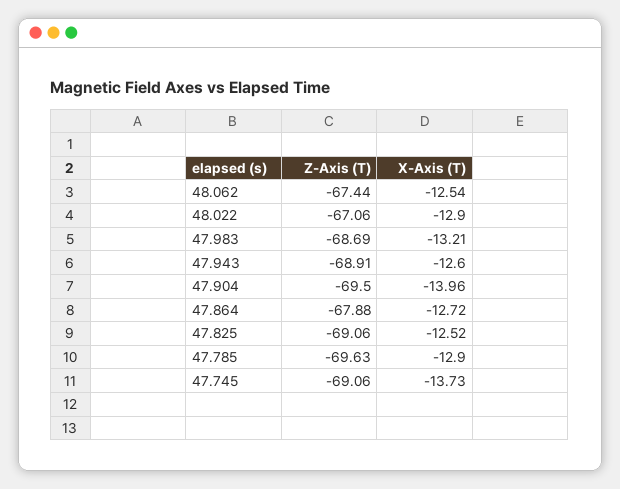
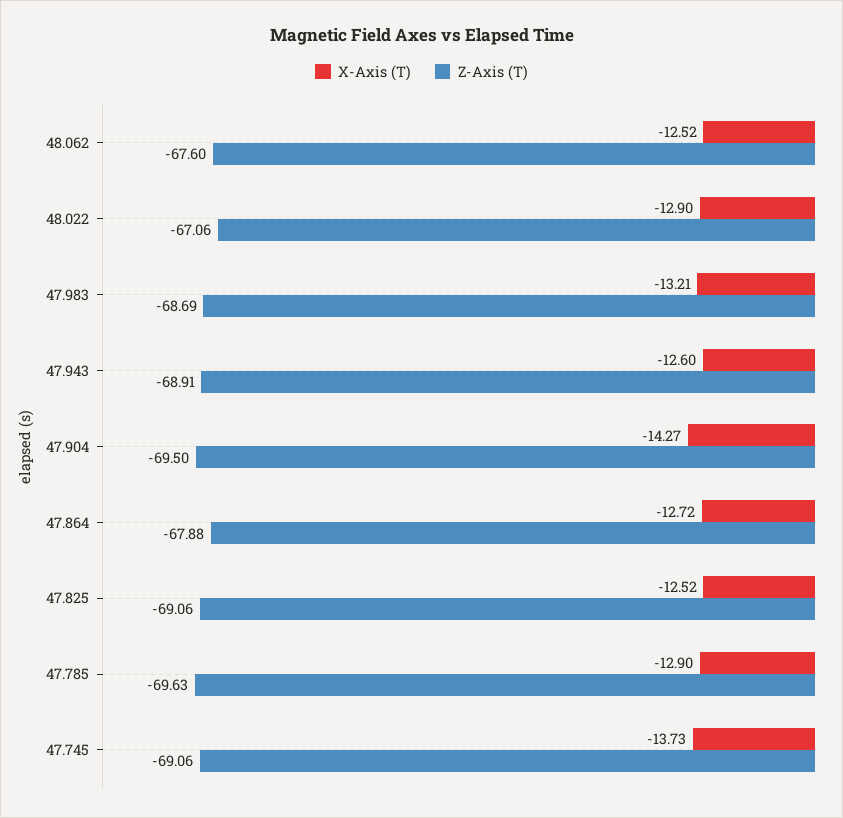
Z-Axis (T), 48.062: -67.44 -> -67.6
X-Axis (T), 48.062: -12.54 -> -12.52
X-Axis (T), 47.904: -13.96 -> -14.27

